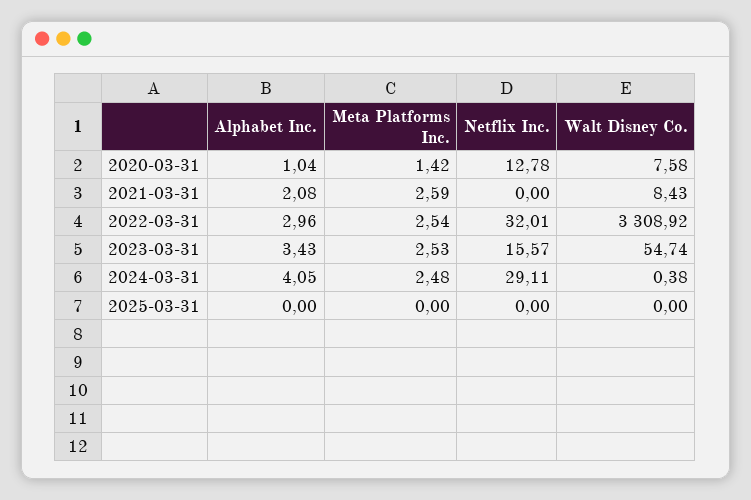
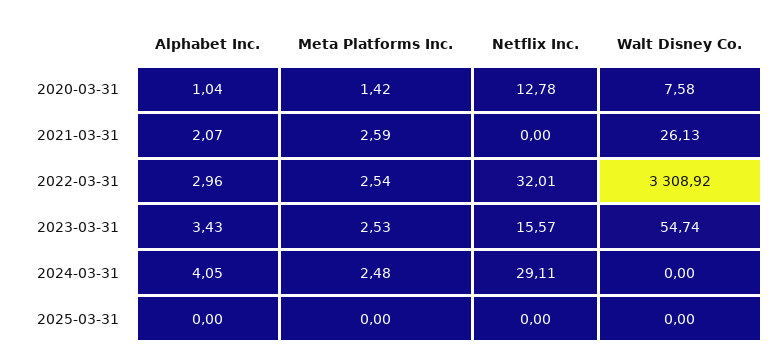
Alphabet Inc., 2021-03-31: 2.08 -> 2.07
Walt Disney Co., 2021-03-31: 8.43 -> 26.13
Walt Disney Co., 2024-03-31: 0.38 -> 0

